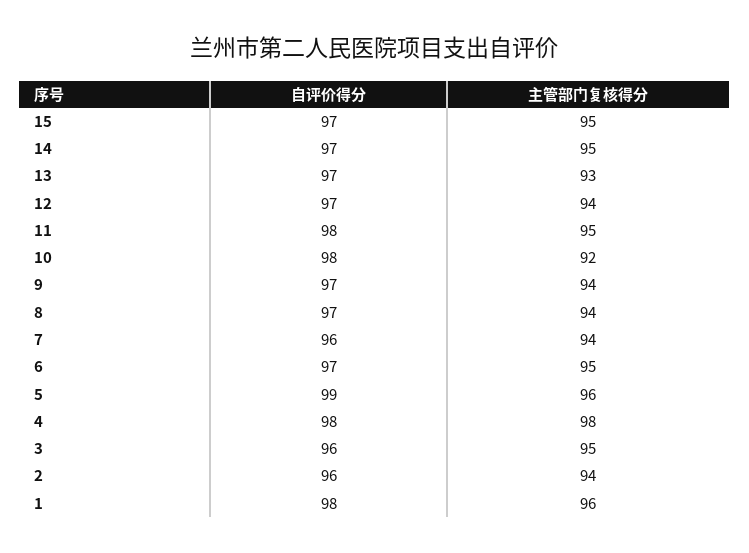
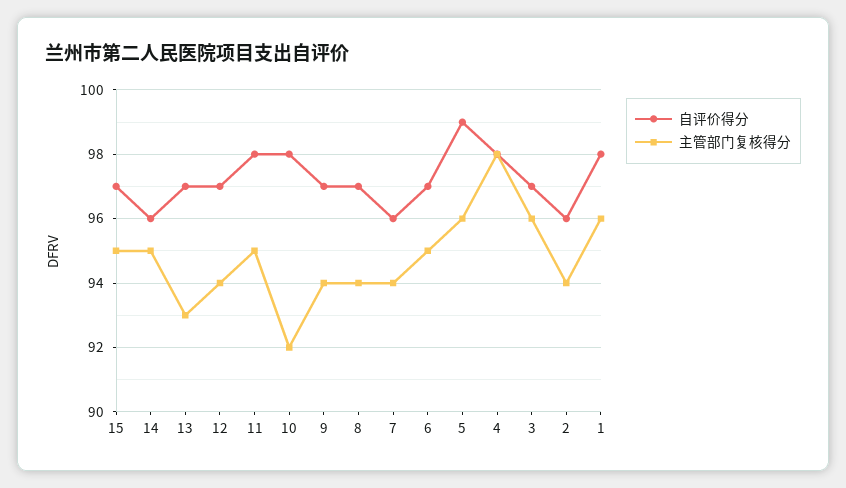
自评价得分, 14: 97 -> 96
自评价得分, 3: 96 -> 97
主管部门复核得分, 3: 95 -> 96

